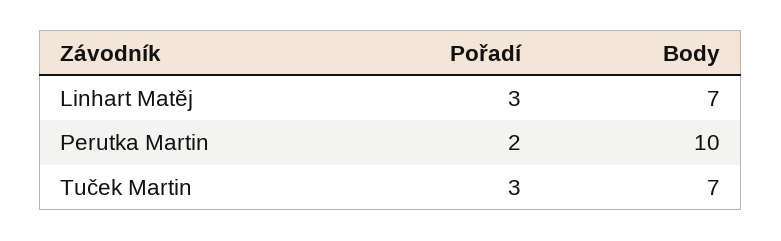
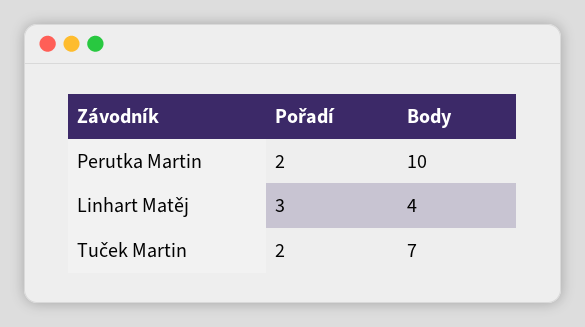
Body, Linhart Matěj: 7 -> 4
Pořadí, Tuček Martin: 3 -> 2

